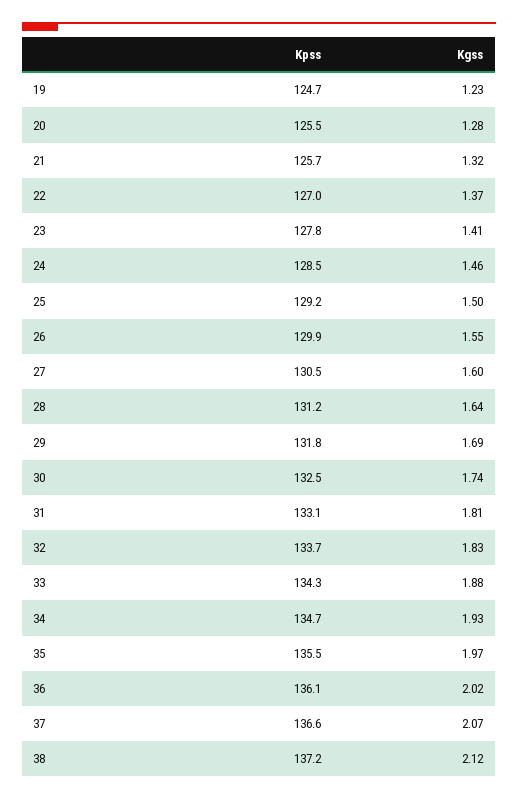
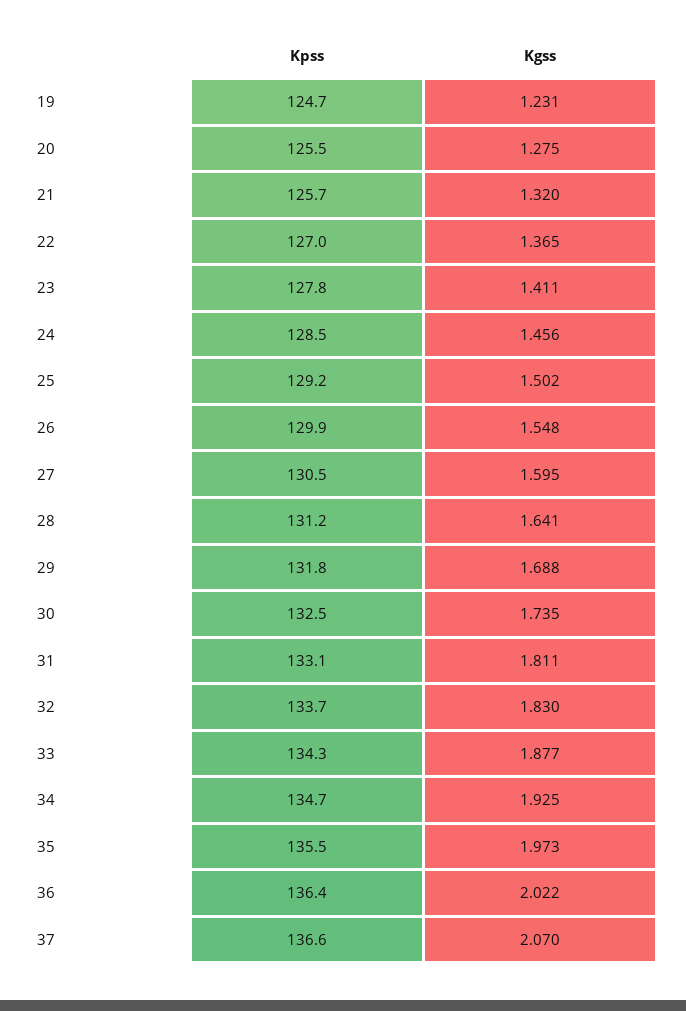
Kpss, 36: 136.1 -> 136.4
Kpss, 38: 137.2 -> none
Kgss, 38: 2.12 -> none

